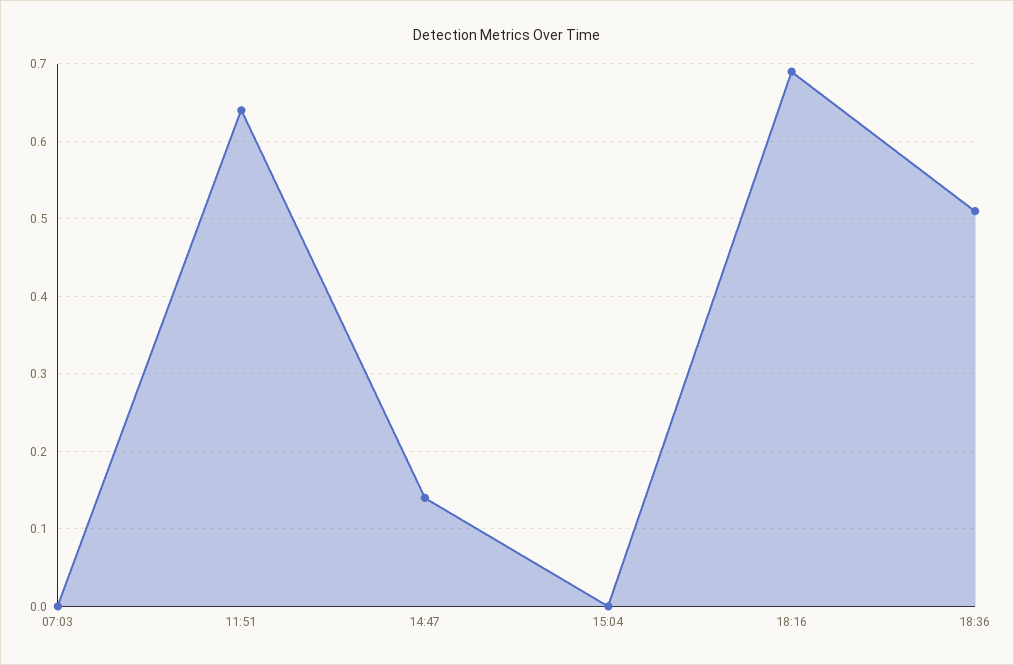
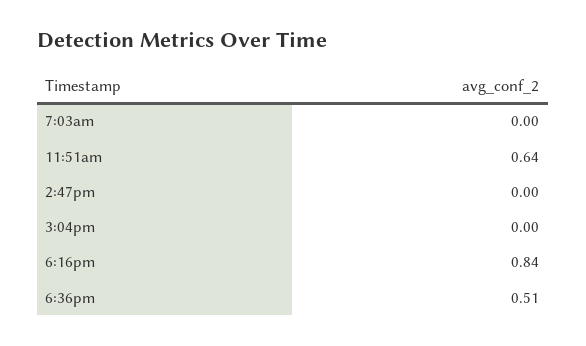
14:47: 0.14 -> 0
18:16: 0.69 -> 0.84

